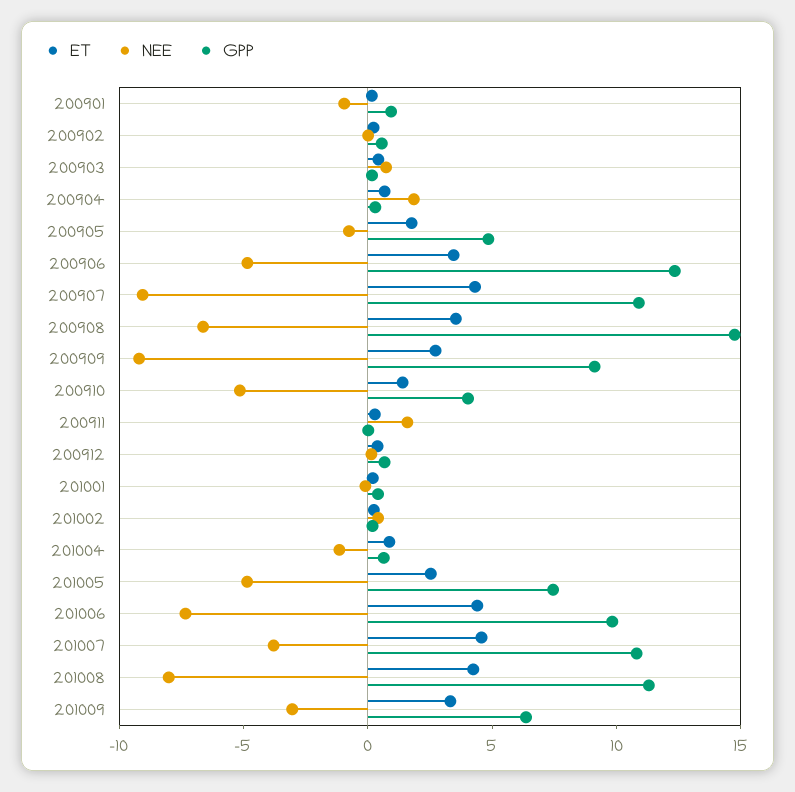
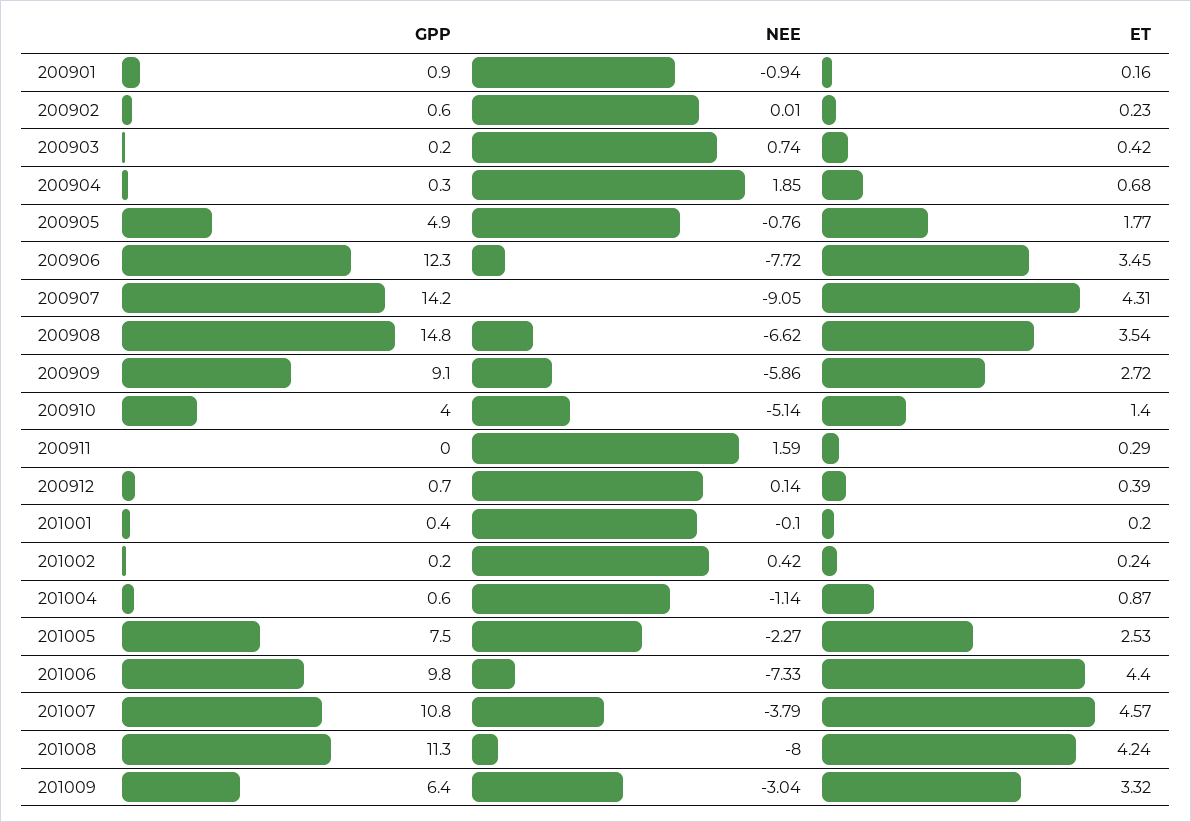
NEE, 200906: -5 -> -7.72
GPP, 200907: 11 -> 14.2
NEE, 200909: -9 -> -5.86
NEE, 201005: -5 -> -2.27

